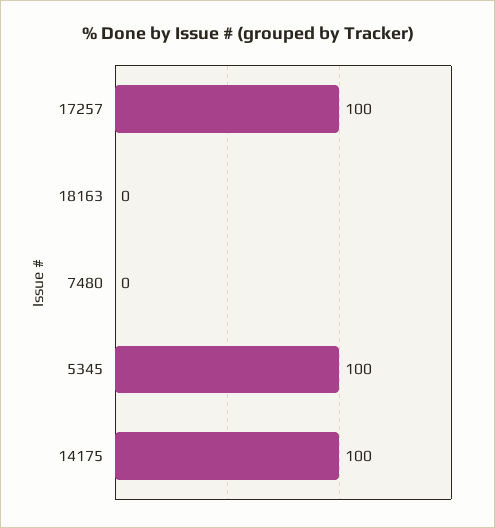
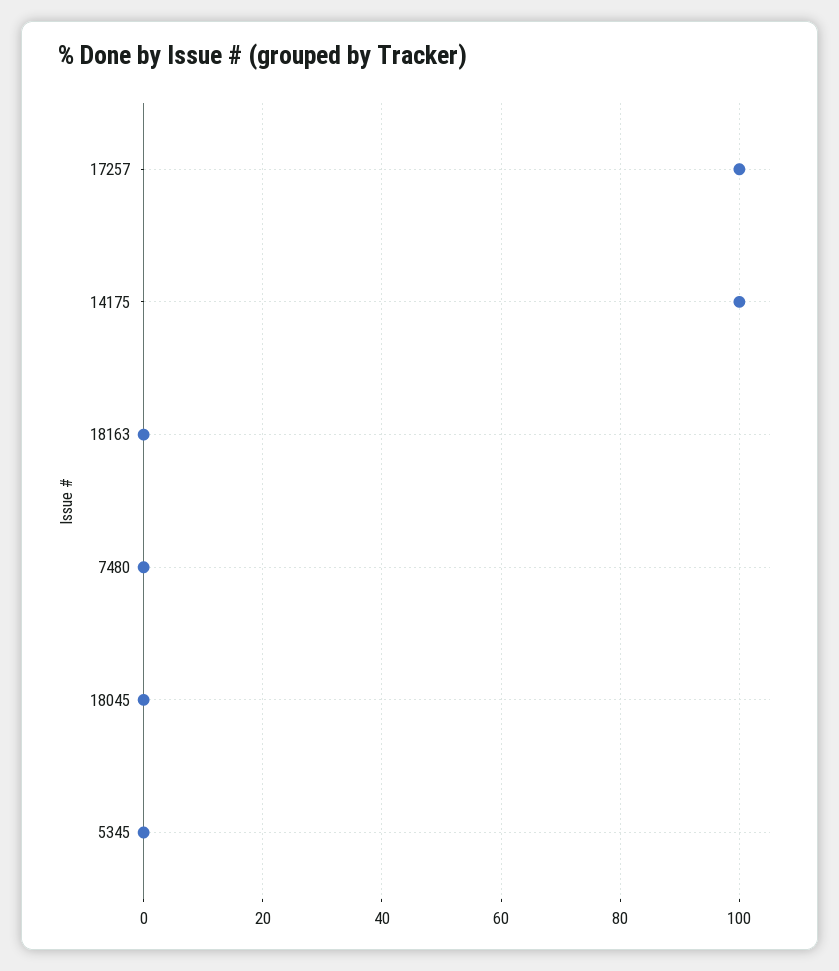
5345: 100 -> 0
18045: none -> 0

